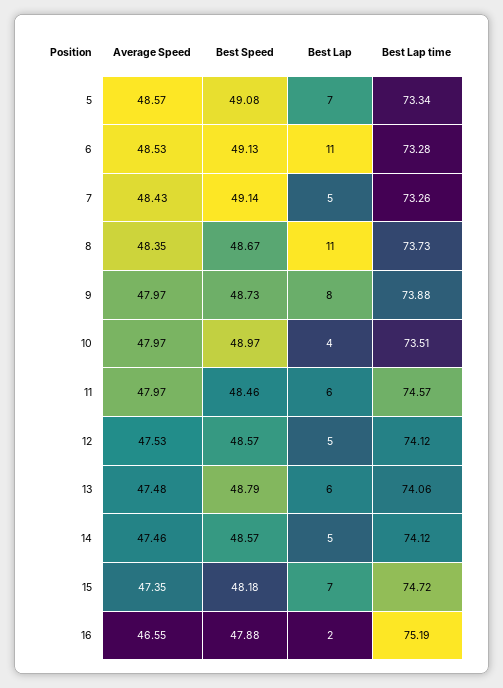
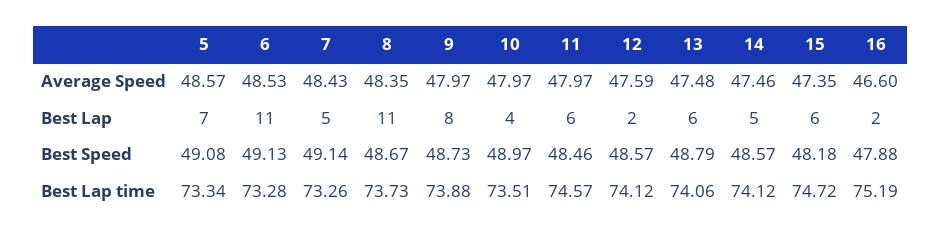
Average Speed, 12: 47.53 -> 47.59
Best Lap, 12: 5 -> 2
Best Lap, 15: 7 -> 6
Average Speed, 16: 46.55 -> 46.6

